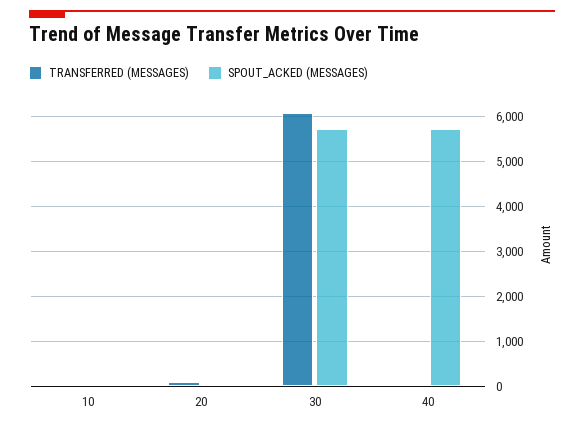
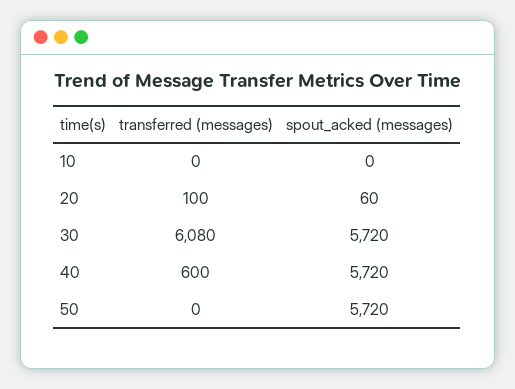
TRANSFERRED (MESSAGES), 40: 0 -> 600
TRANSFERRED (MESSAGES), 50: none -> 0
SPOUT_ACKED (MESSAGES), 50: none -> 5720

